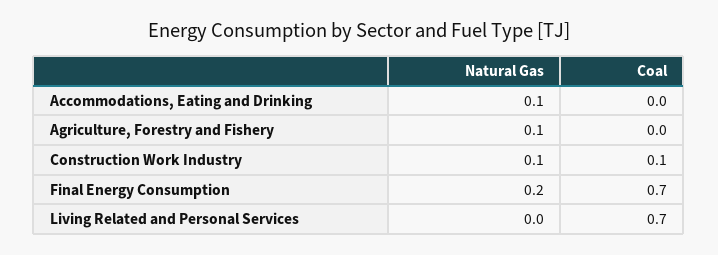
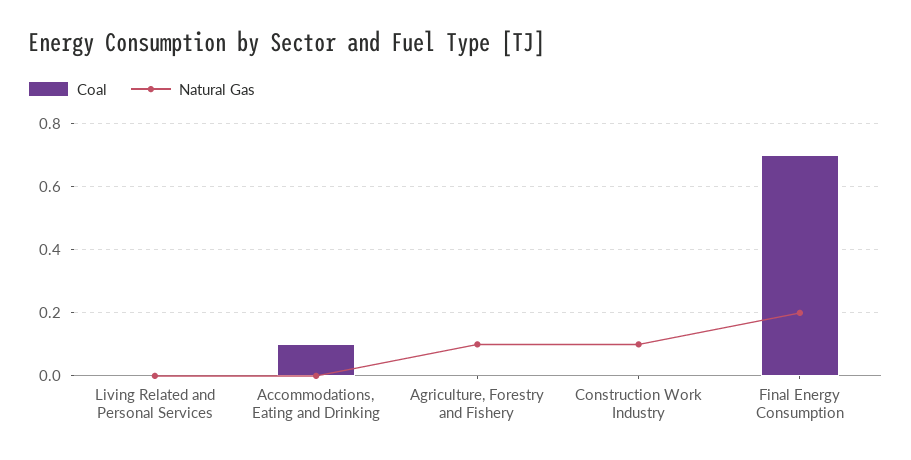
Natural Gas, Accommodations, Eating and Drinking: 0.1 -> 0
Coal, Accommodations, Eating and Drinking: 0 -> 0.1
Coal, Construction Work Industry: 0.1 -> 0
Coal, Living Related and Personal Services: 0.7 -> 0

